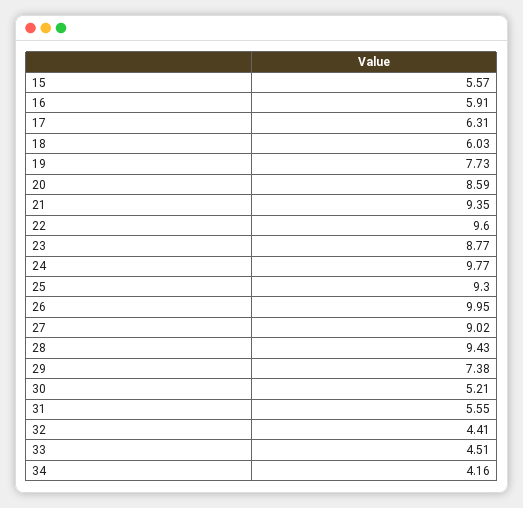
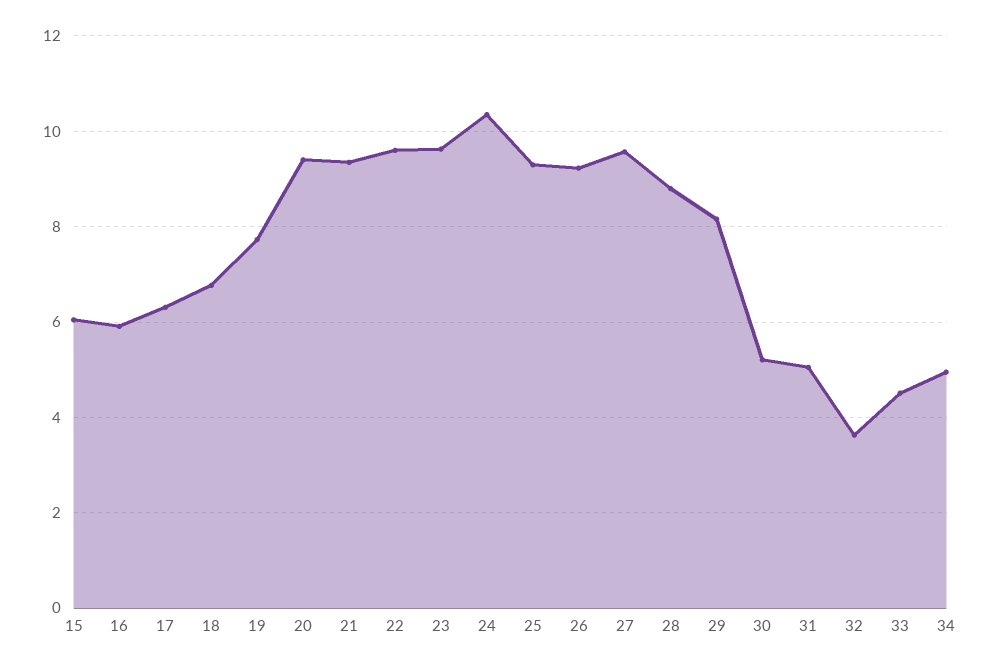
15: 5.57 -> 6
18: 6.03 -> 6.8
20: 8.59 -> 9.4
23: 8.77 -> 9.6
24: 9.77 -> 10.4
26: 9.95 -> 9.2
27: 9.02 -> 9.6
28: 9.43 -> 8.8
29: 7.38 -> 8.2
31: 5.55 -> 5
32: 4.41 -> 3.6
34: 4.16 -> 5

